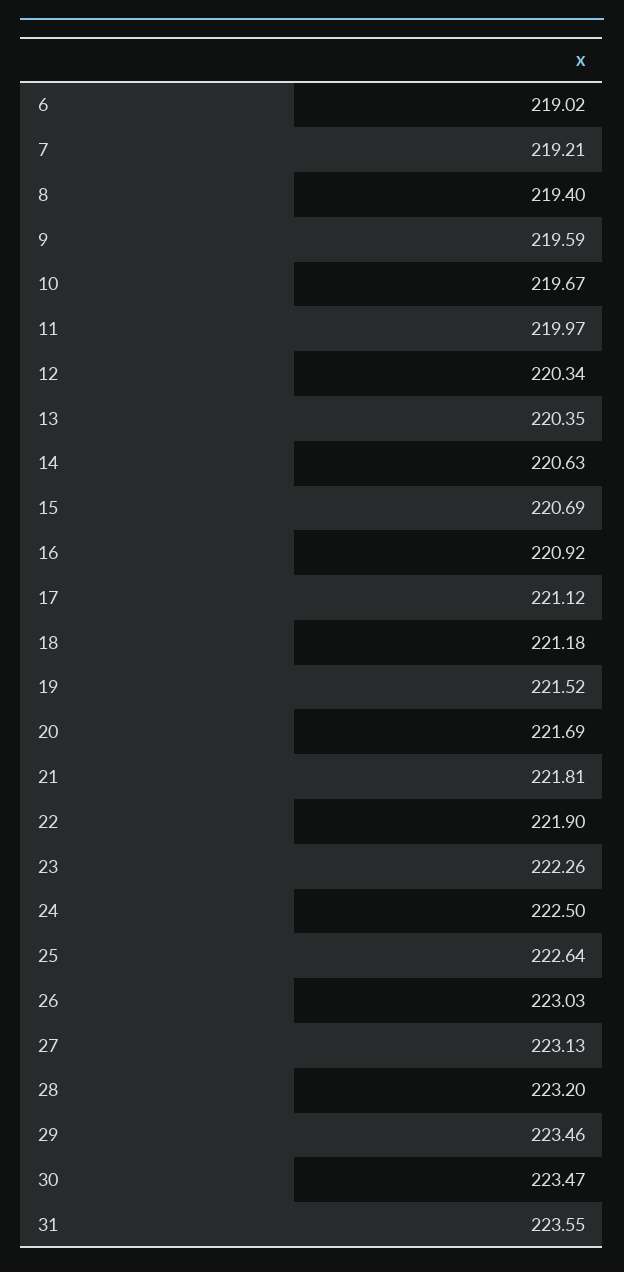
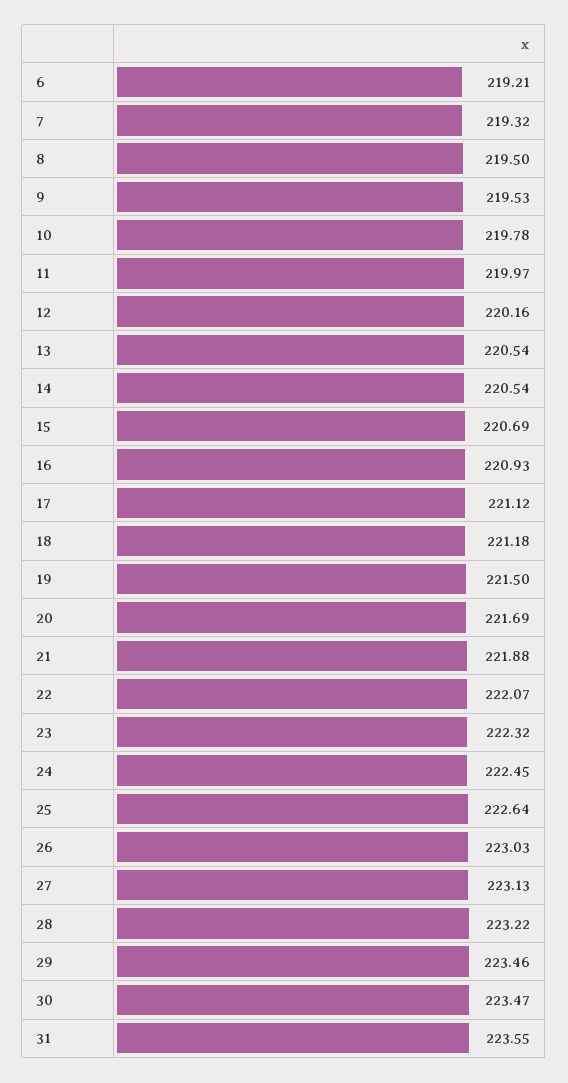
6: 219.02 -> 219.21
7: 219.21 -> 219.32
8: 219.4 -> 219.5
9: 219.59 -> 219.53
10: 219.67 -> 219.78
12: 220.34 -> 220.16
13: 220.35 -> 220.54
14: 220.63 -> 220.54
16: 220.92 -> 220.93
19: 221.52 -> 221.5
21: 221.81 -> 221.88
22: 221.9 -> 222.07
23: 222.26 -> 222.32
24: 222.5 -> 222.45
28: 223.2 -> 223.22

